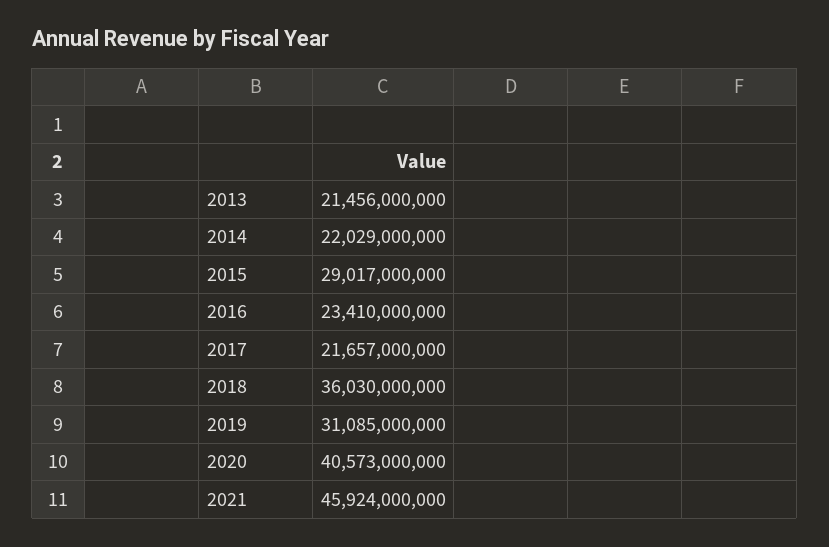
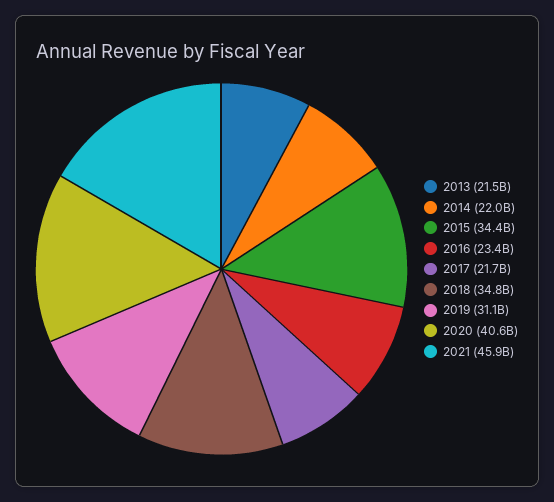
2015: 29017000000 -> 34400000000
2018: 36030000000 -> 34800000000

